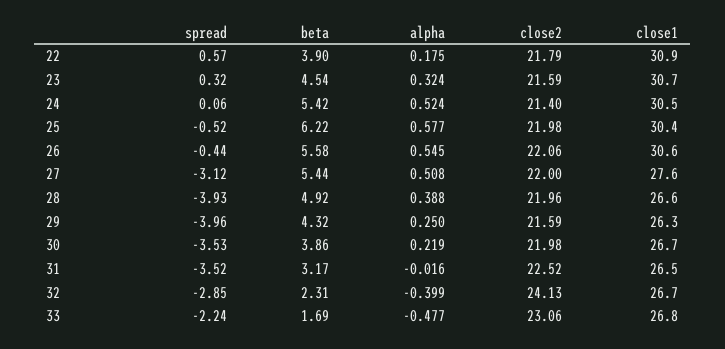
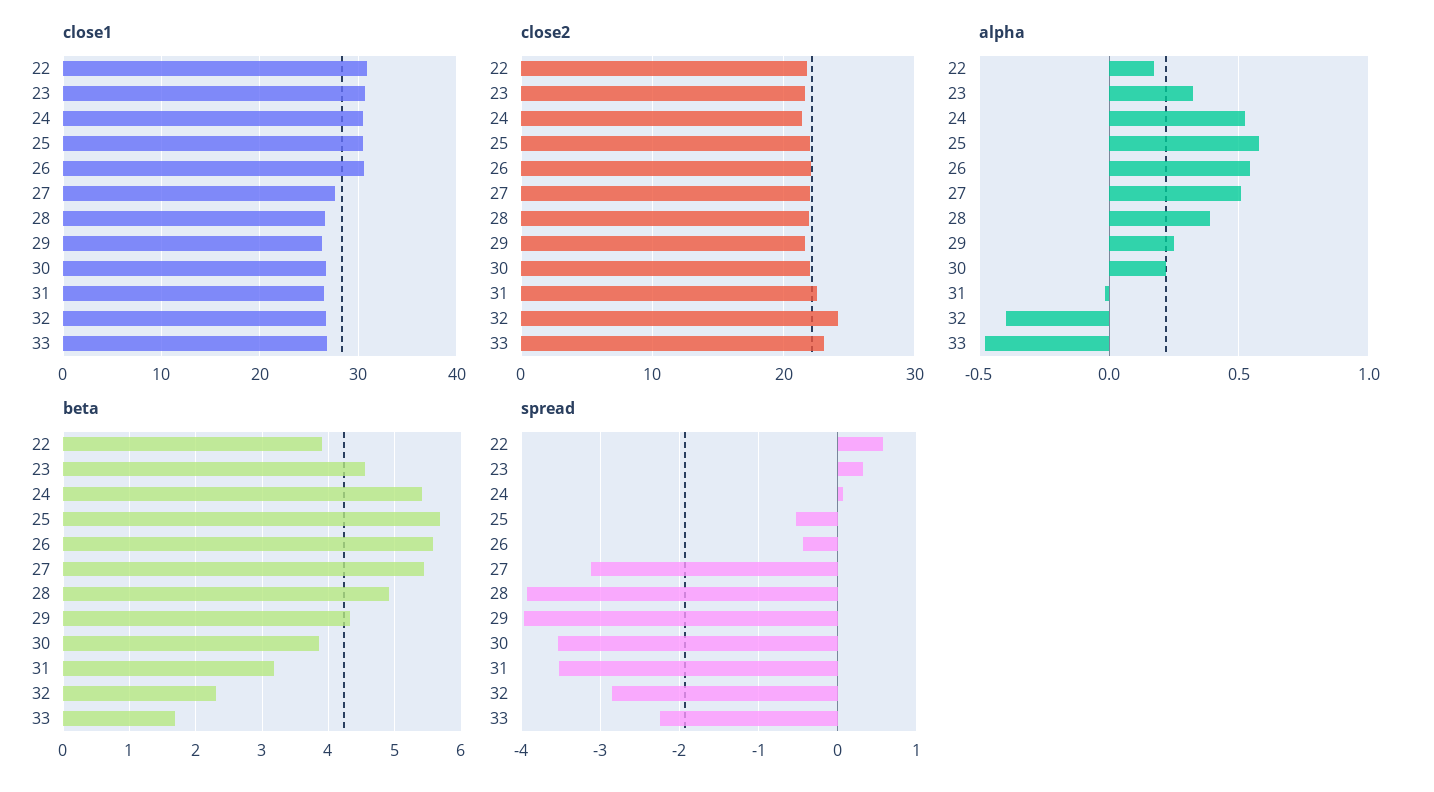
beta, 25: 6.22 -> 5.7

